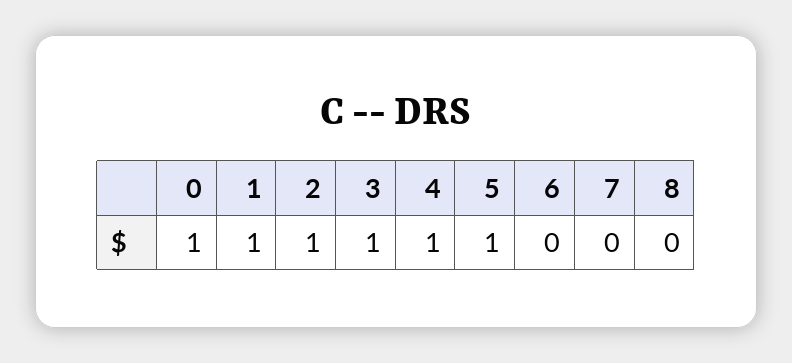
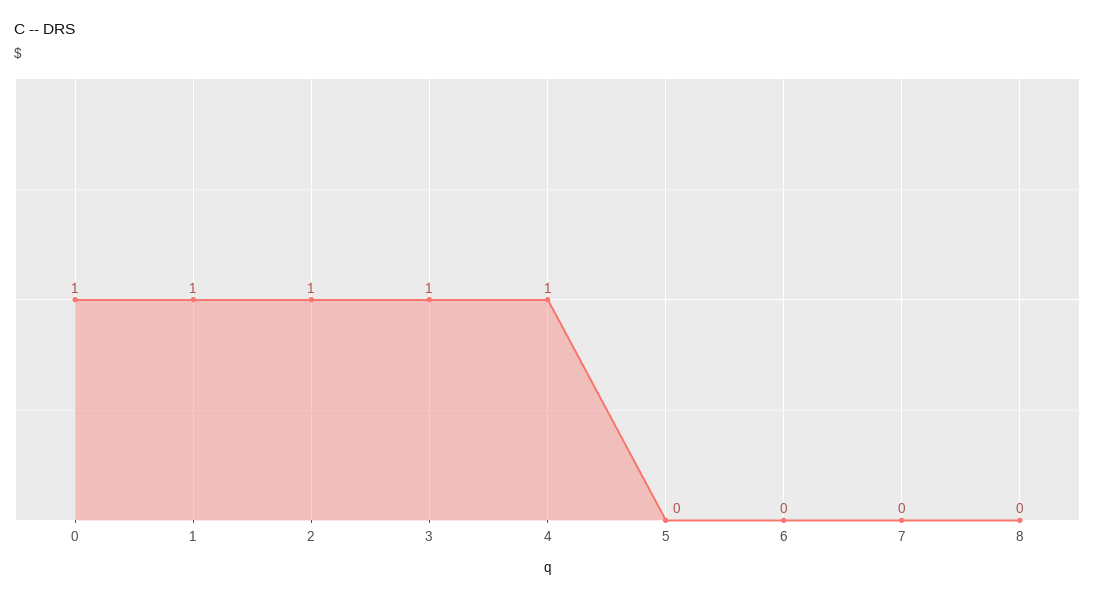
5: 1 -> 0

